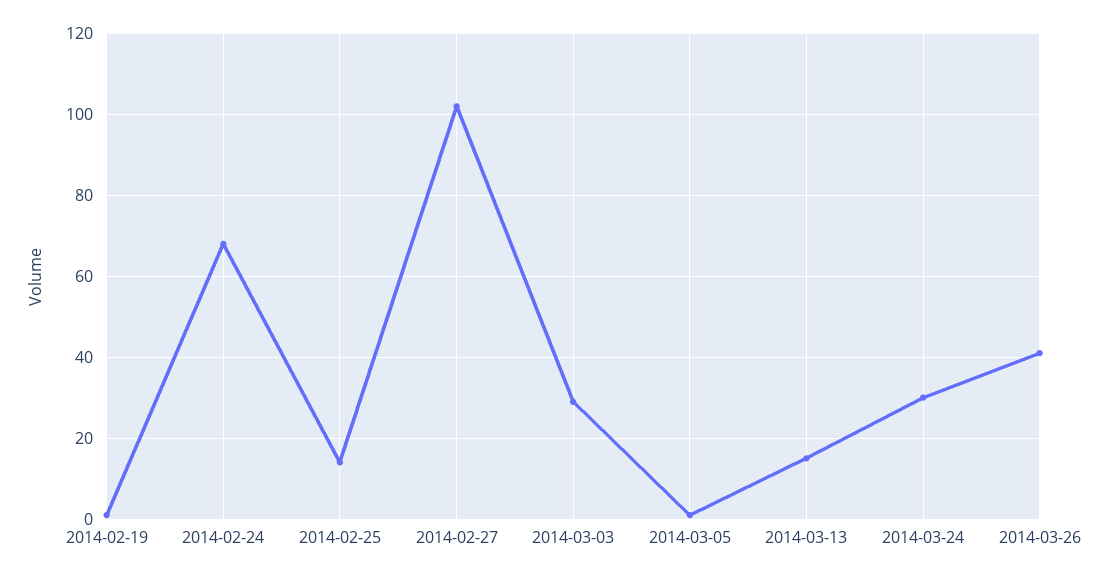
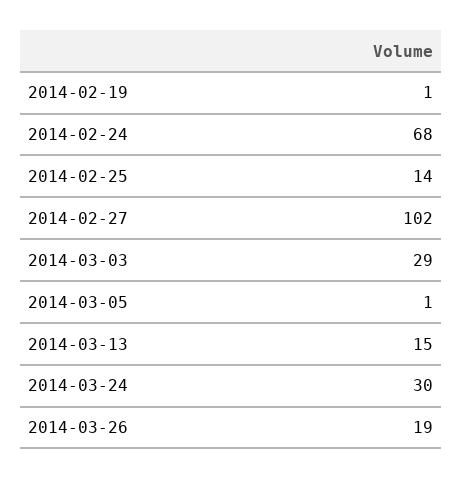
2014-03-26: 40 -> 19

